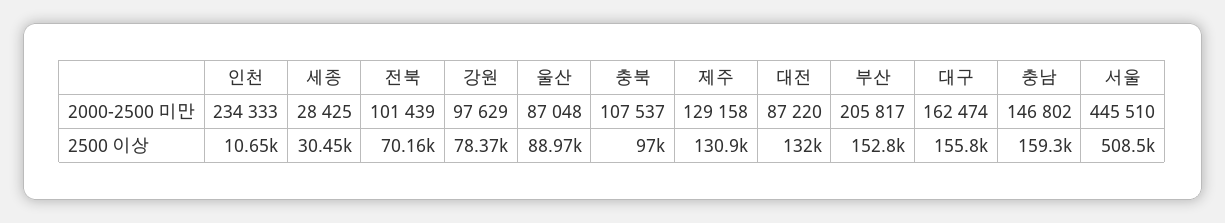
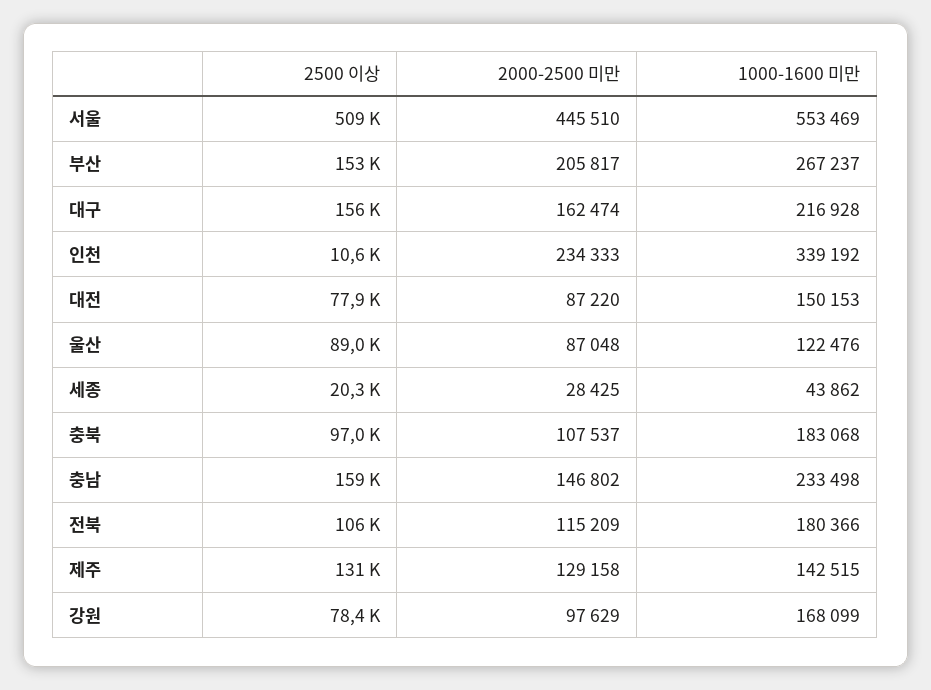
전북, 2000-2500 미만: 101439 -> 115209
세종, 2500 이상: 30450 -> 20300
전북, 2500 이상: 70160 -> 106000
대전, 2500 이상: 132000 -> 77900
서울, 1000-1600 미만: none -> 553469
부산, 1000-1600 미만: none -> 267237
대구, 1000-1600 미만: none -> 216928
인천, 1000-1600 미만: none -> 339192
대전, 1000-1600 미만: none -> 150153
울산, 1000-1600 미만: none -> 122476
세종, 1000-1600 미만: none -> 43862
충북, 1000-1600 미만: none -> 183068
충남, 1000-1600 미만: none -> 233498
전북, 1000-1600 미만: none -> 180366
제주, 1000-1600 미만: none -> 142515
강원, 1000-1600 미만: none -> 168099

